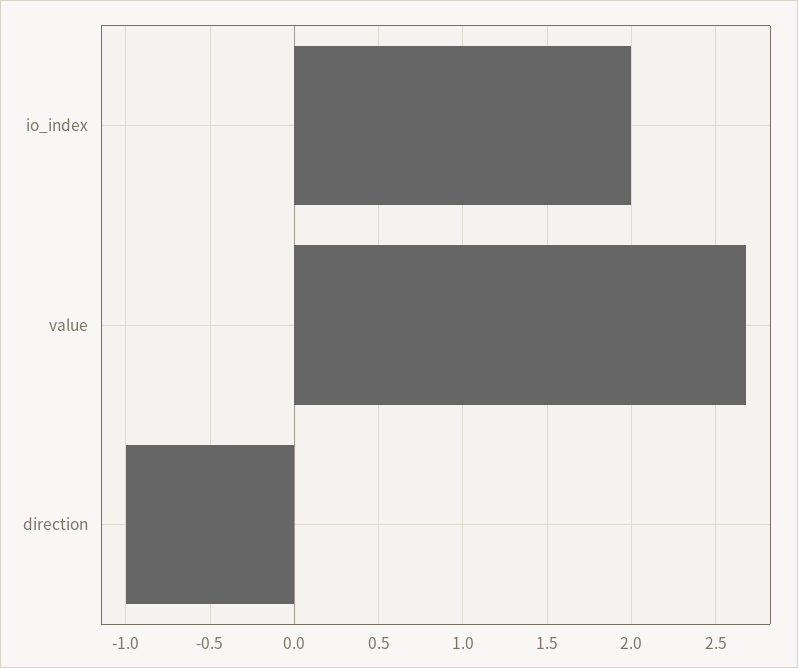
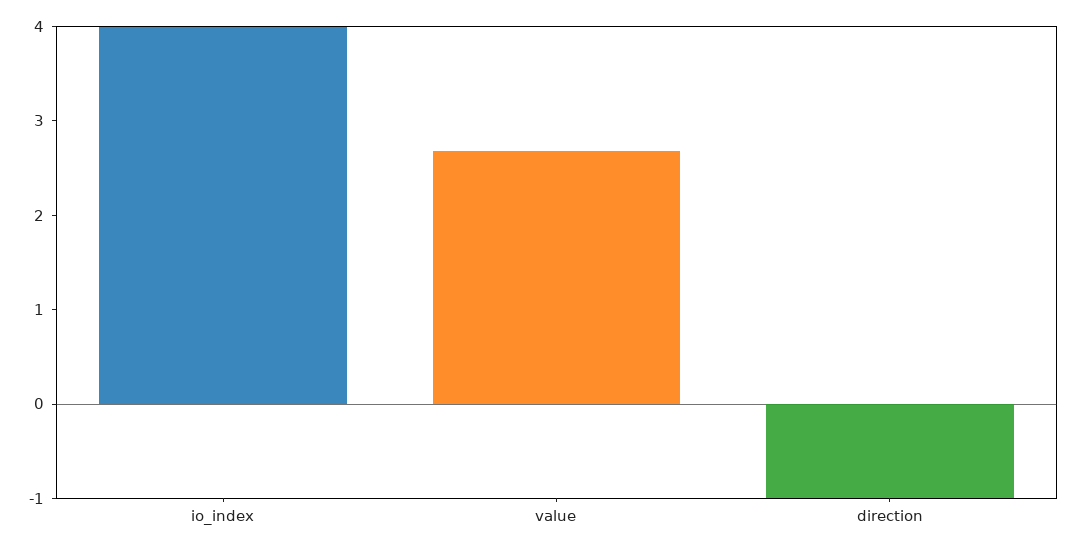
io_index: 2 -> 4

